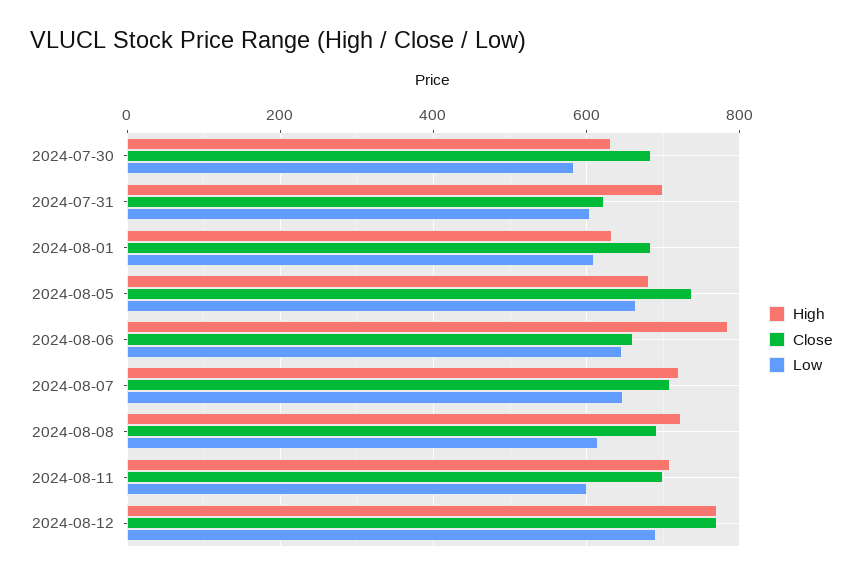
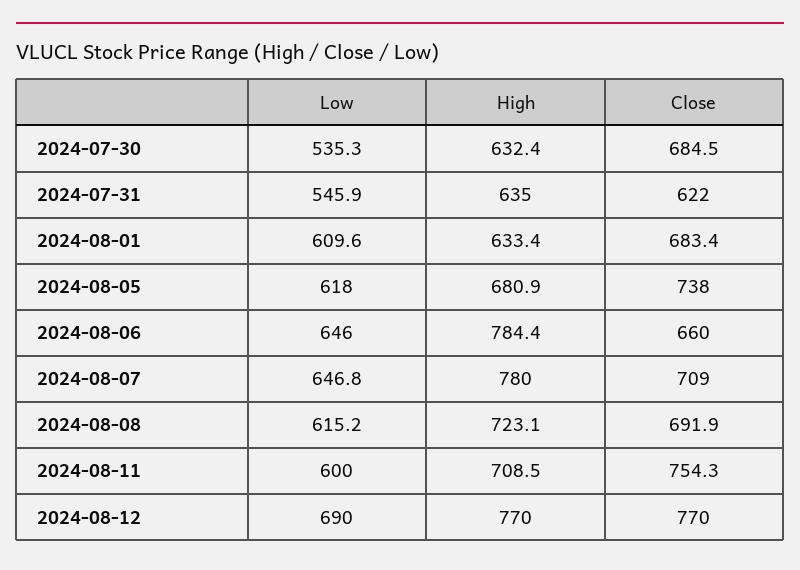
Low, 2024-07-30: 580 -> 535.3
High, 2024-07-31: 700 -> 635
Low, 2024-07-31: 600 -> 545.9
Low, 2024-08-05: 660 -> 618
High, 2024-08-07: 720 -> 780
Close, 2024-08-11: 700 -> 754.3

